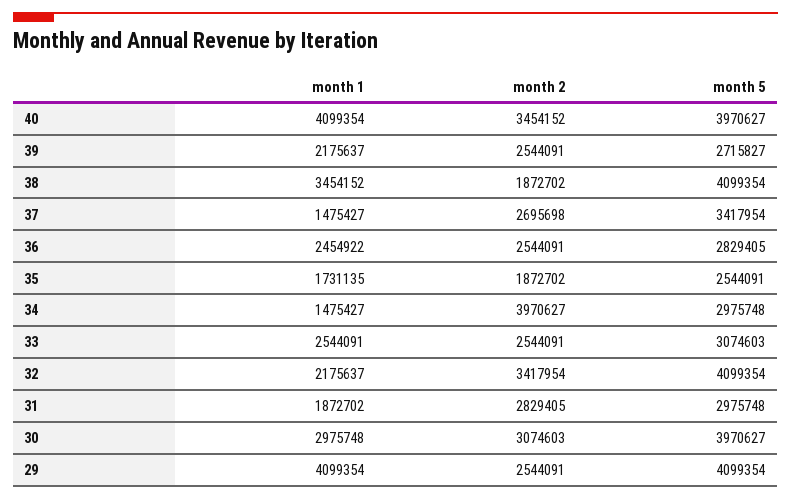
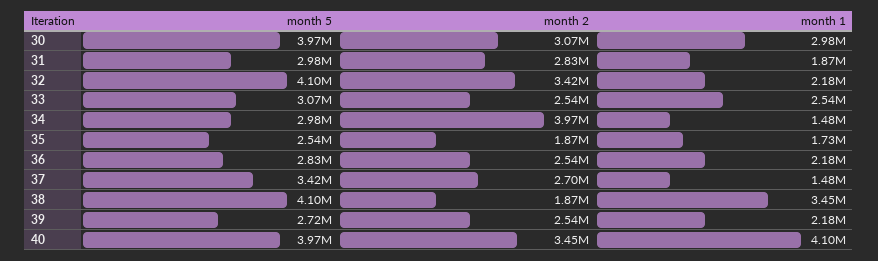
month 1, 36: 2454922 -> 2180000
month 1, 29: 4099354 -> none
month 2, 29: 2544091 -> none
month 5, 29: 4099354 -> none

